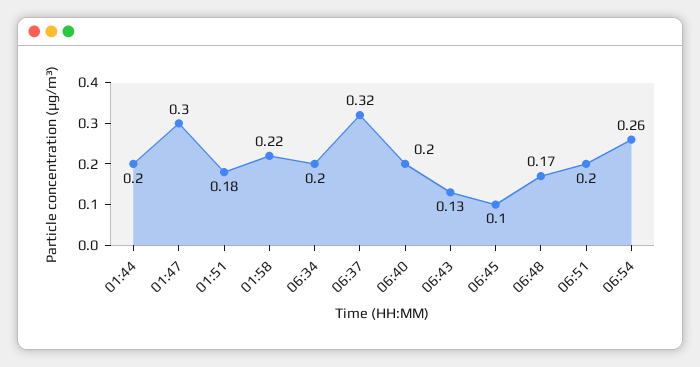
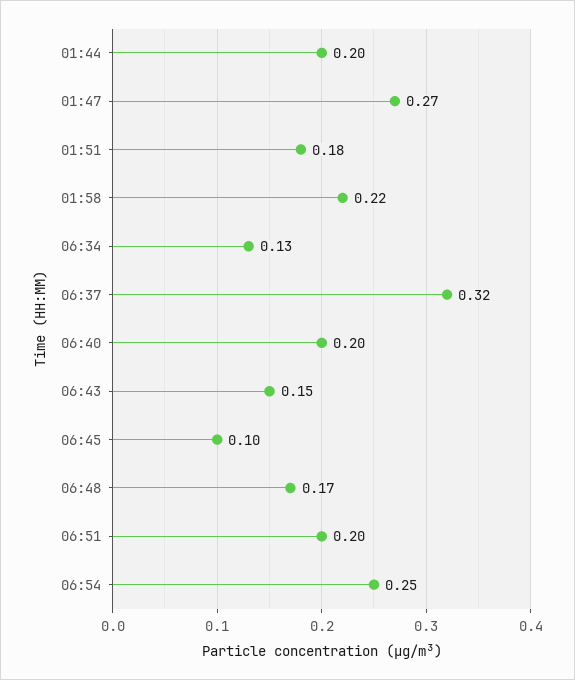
01:47: 0.3 -> 0.27
06:34: 0.2 -> 0.13
06:43: 0.13 -> 0.15
06:54: 0.26 -> 0.25

